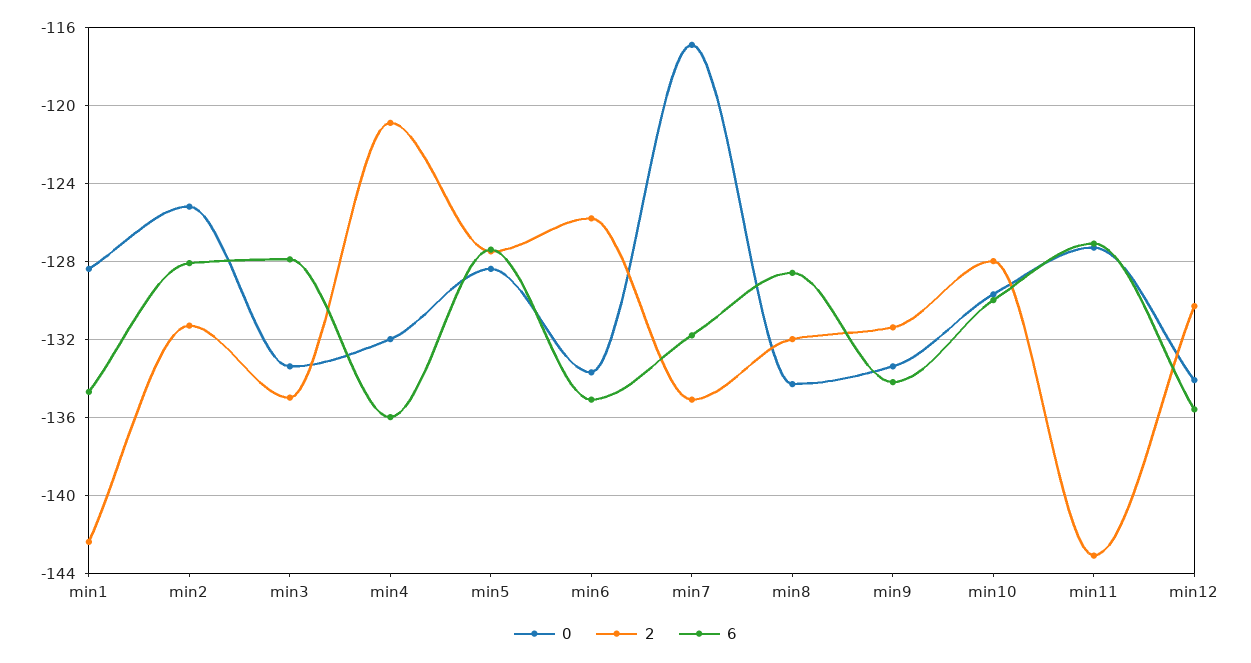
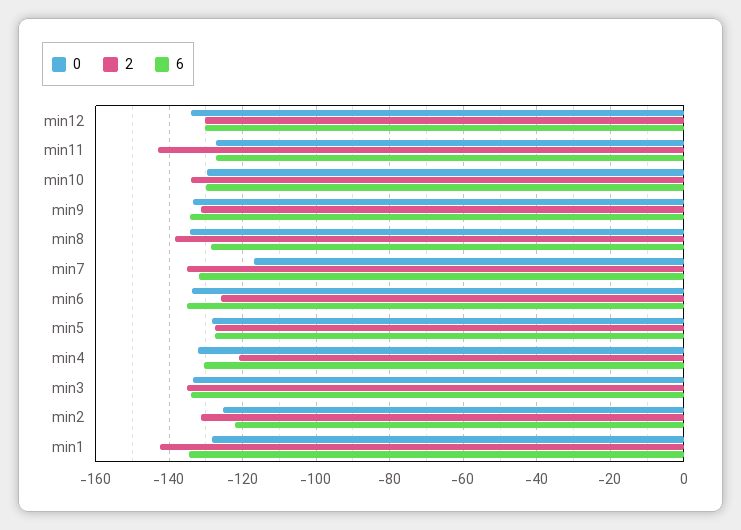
6, min2: -128 -> -122
6, min3: -128 -> -134
6, min4: -136 -> -130
2, min8: -132 -> -138
2, min10: -128 -> -134
6, min12: -135.5 -> -130

